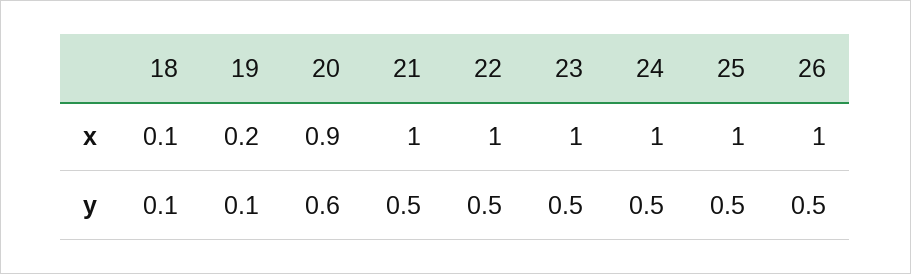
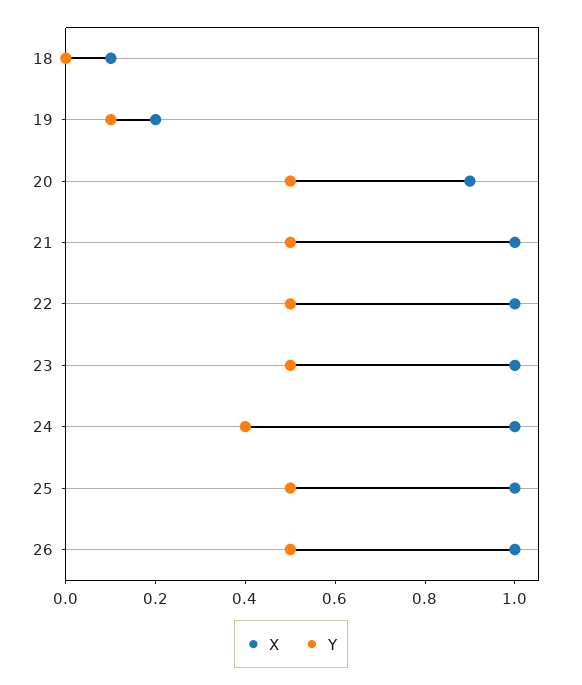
y, 18: 0.1 -> 0
y, 20: 0.6 -> 0.5
y, 24: 0.5 -> 0.4

